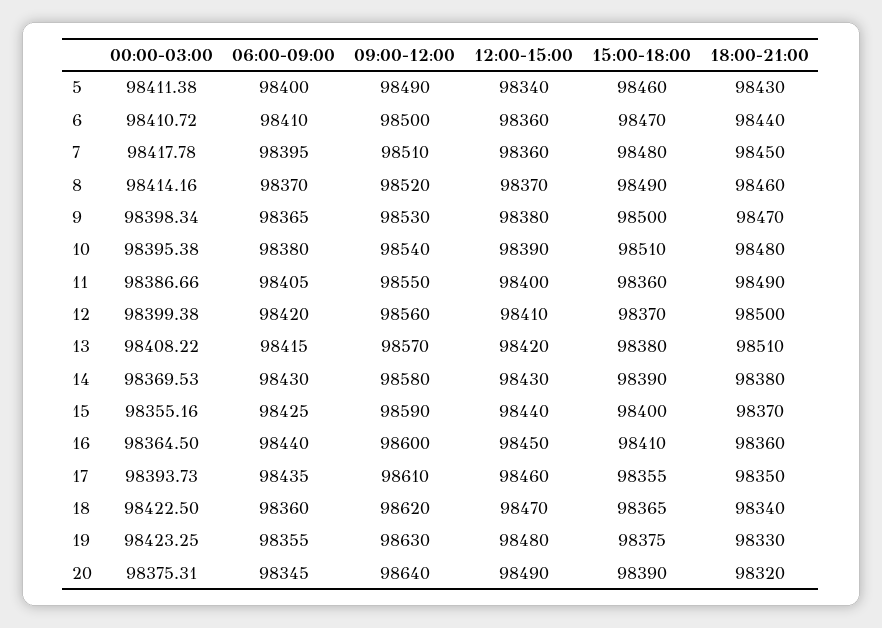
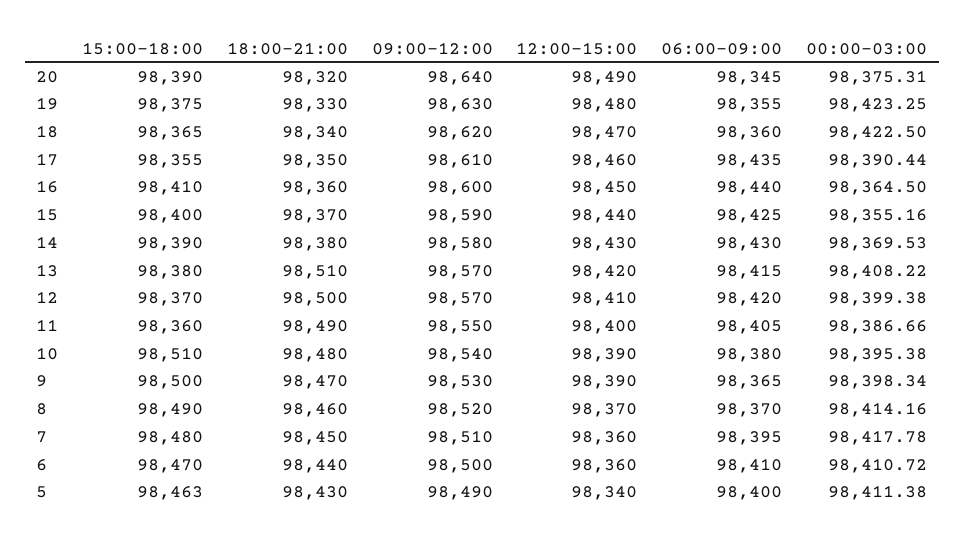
15:00-18:00, 5: 98460 -> 98463
12:00-15:00, 9: 98380 -> 98390
09:00-12:00, 12: 98560 -> 98570
00:00-03:00, 17: 98393.73 -> 98390.44

